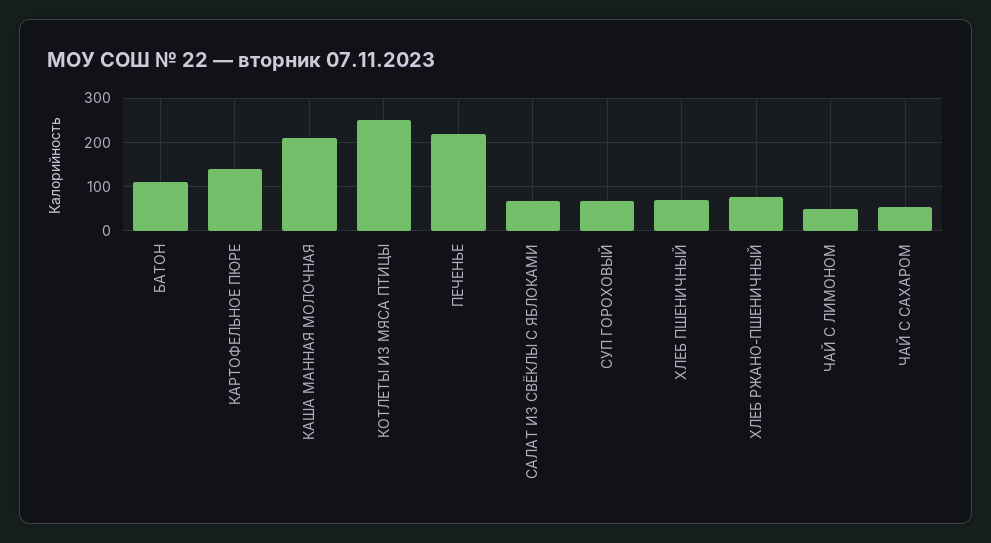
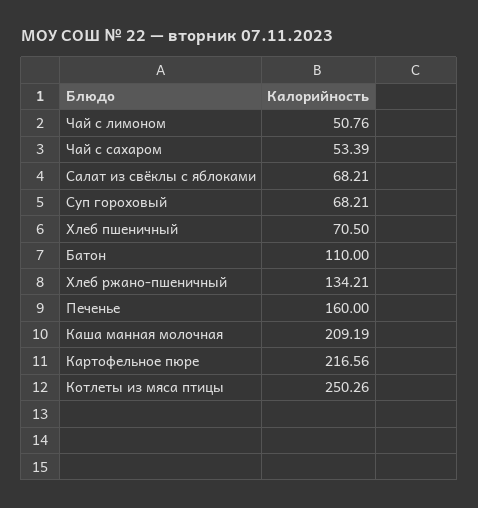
КАРТОФЕЛЬНОЕ ПЮРЕ: 140 -> 216.56
ПЕЧЕНЬЕ: 220 -> 160
ХЛЕБ РЖАНО-ПШЕНИЧНЫЙ: 80 -> 134.21

